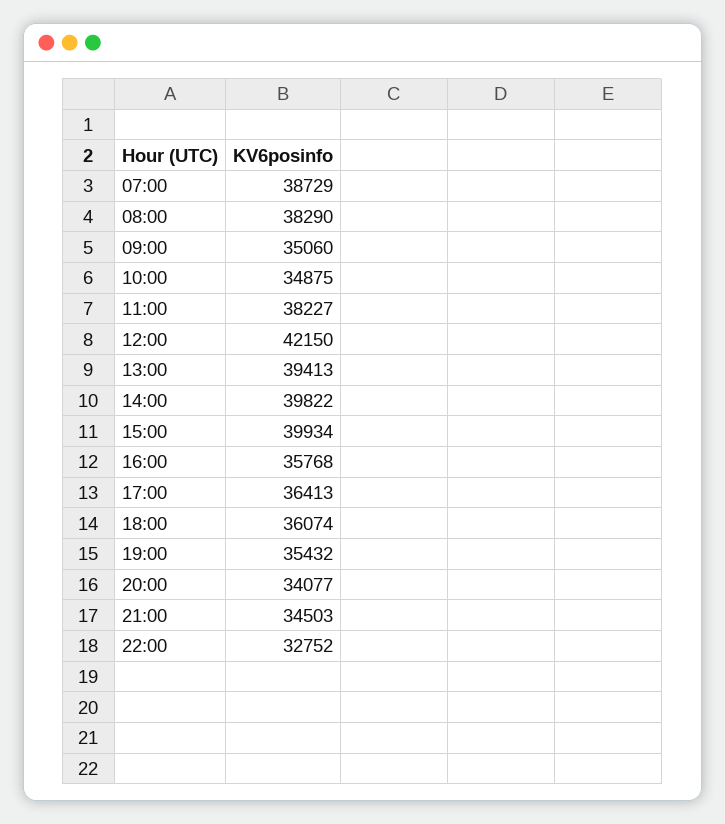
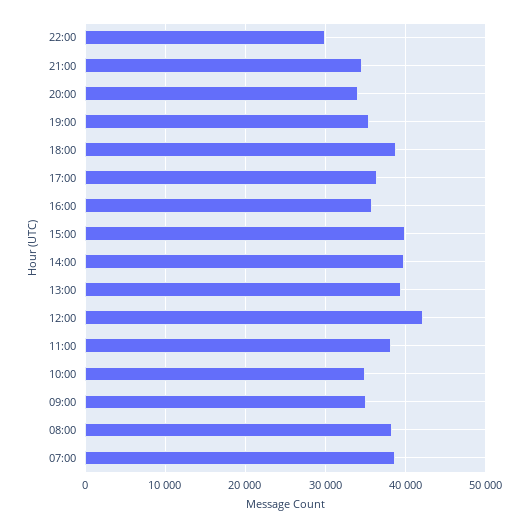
18:00: 36074 -> 39000
22:00: 32752 -> 30000

